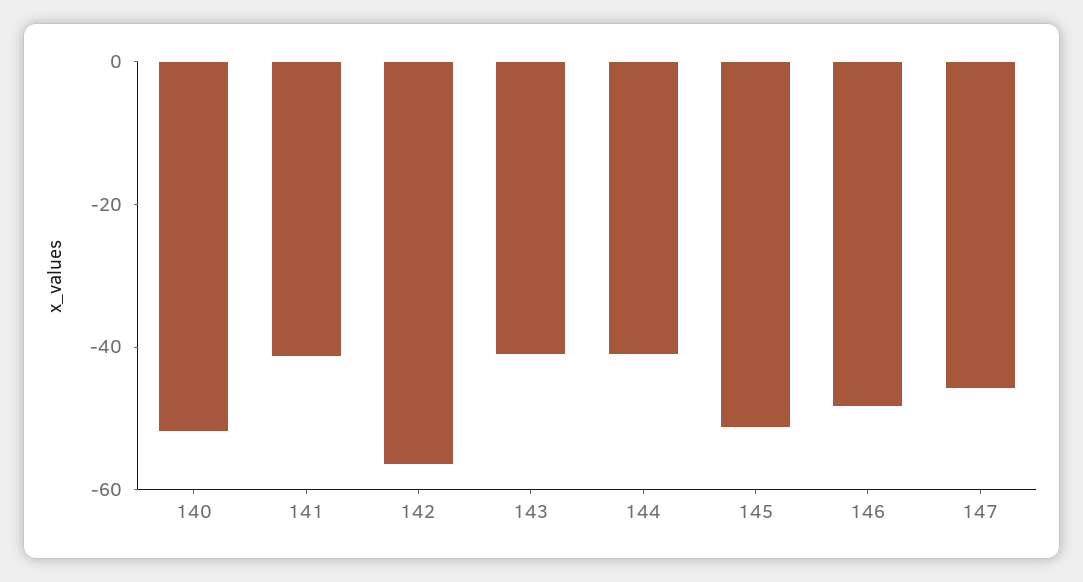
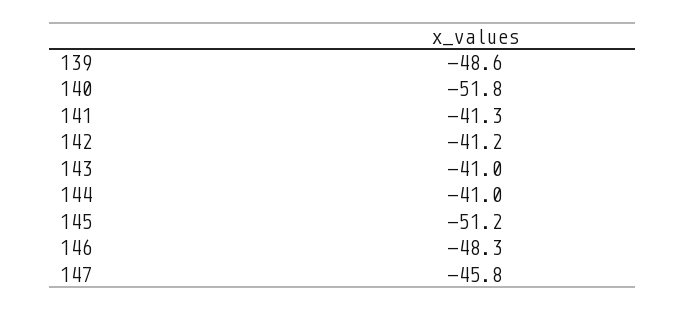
142: -55 -> -41.2
139: none -> -48.6

